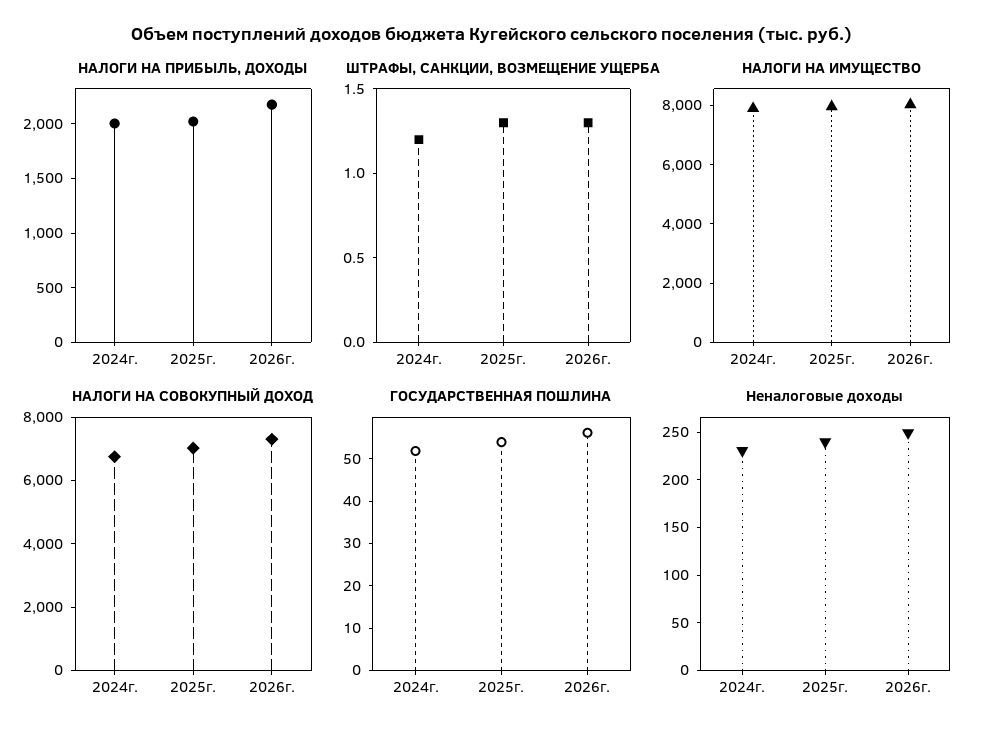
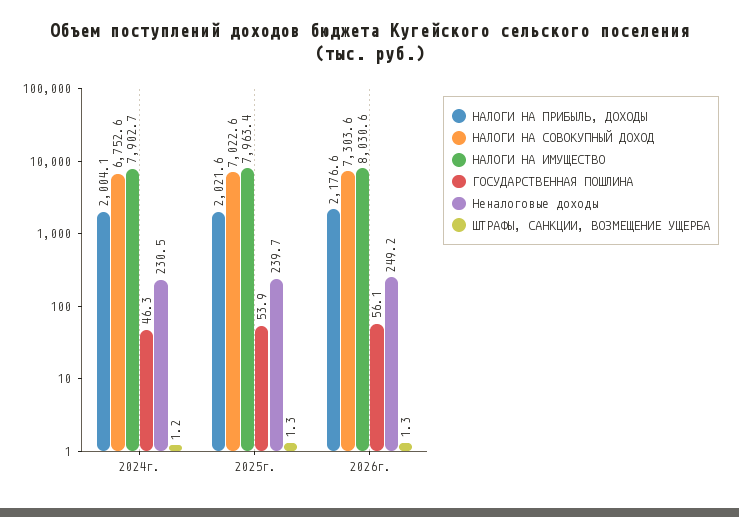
ГОСУДАРСТВЕННАЯ ПОШЛИНА, 2024г.: 52 -> 46.3

